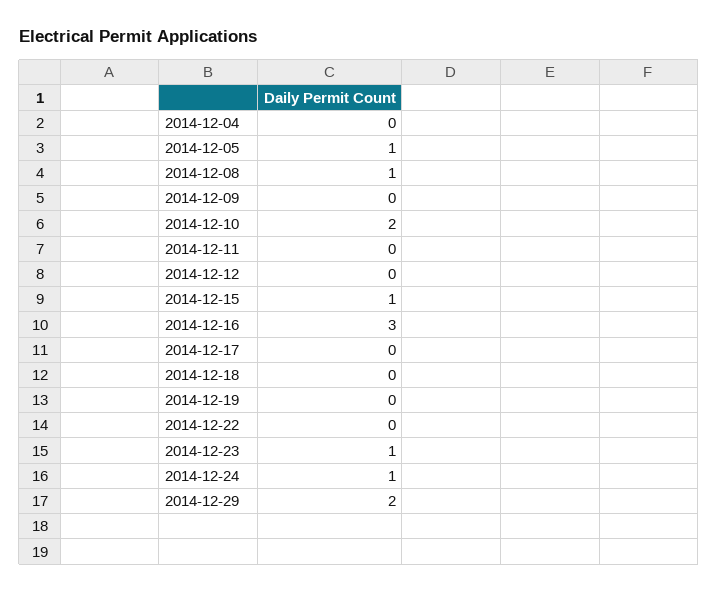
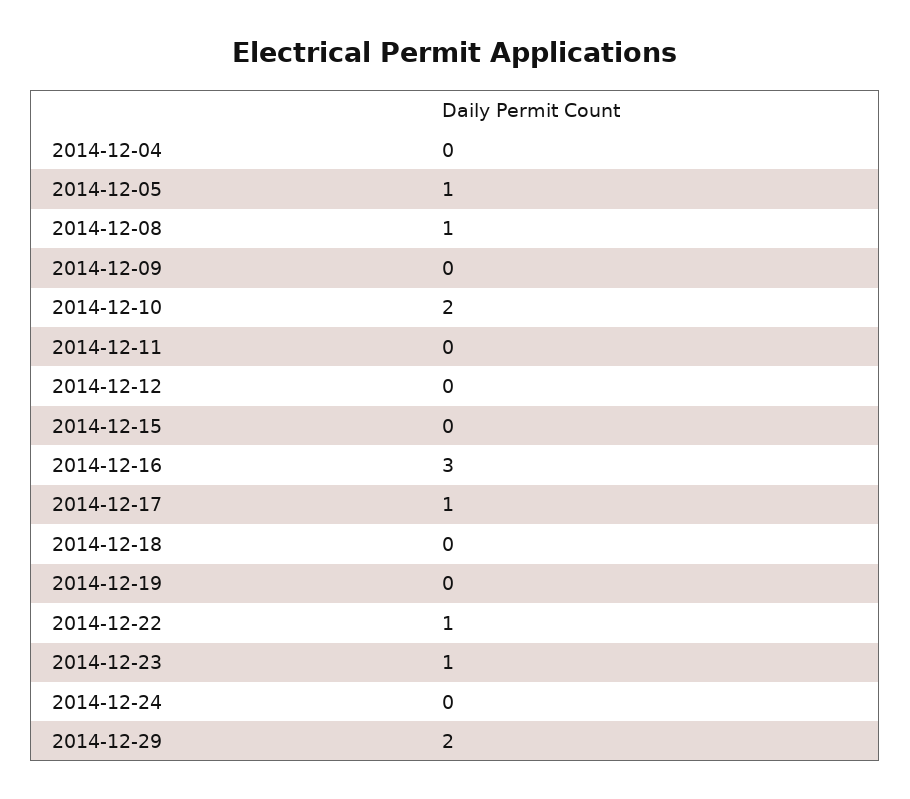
2014-12-15: 1 -> 0
2014-12-17: 0 -> 1
2014-12-22: 0 -> 1
2014-12-24: 1 -> 0

